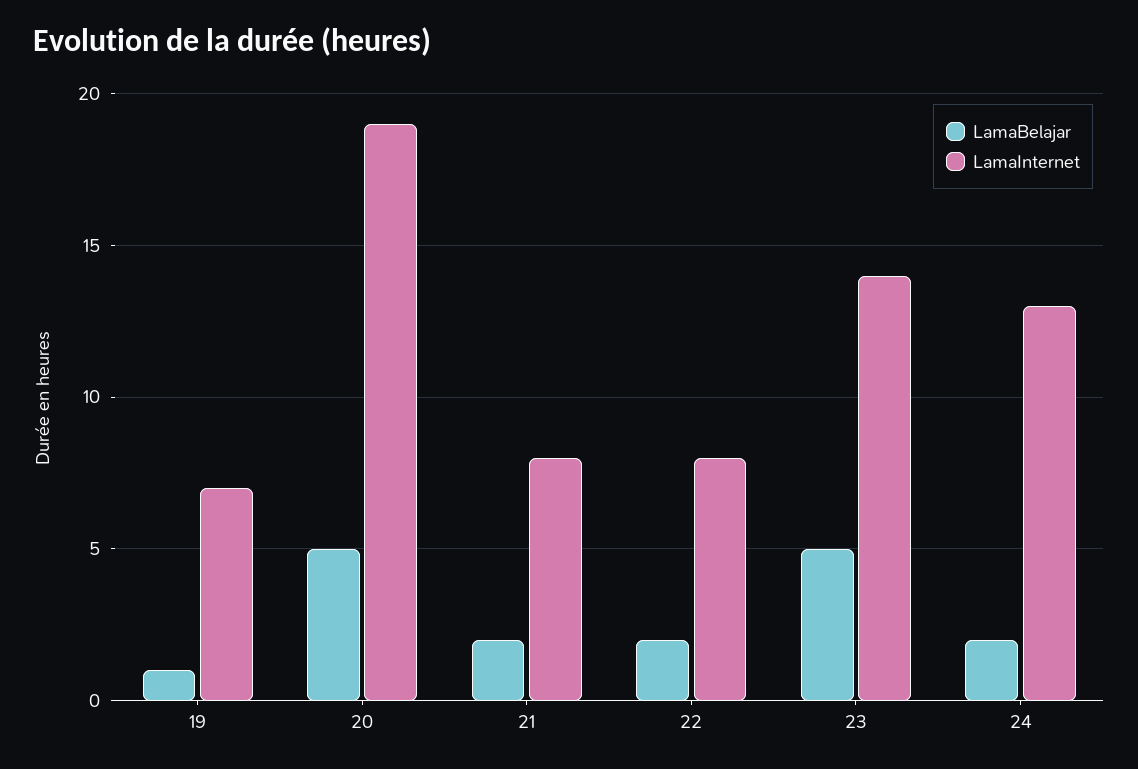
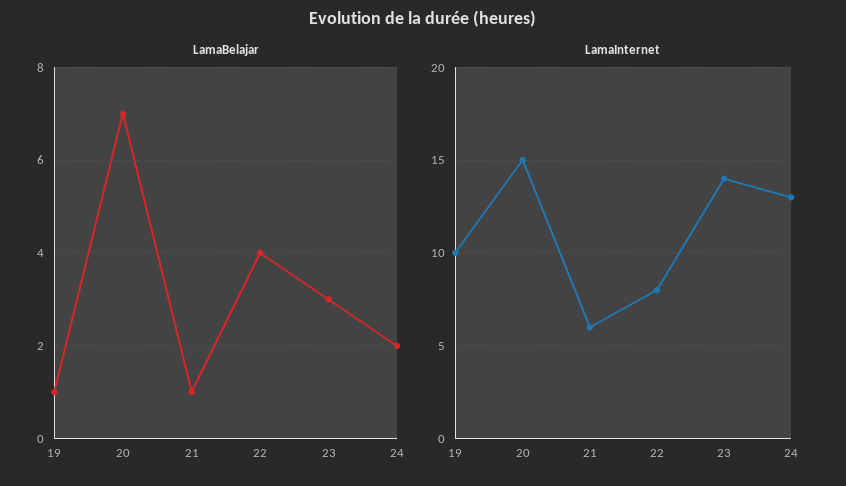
LamaInternet, 19: 7 -> 10
LamaBelajar, 20: 5 -> 7
LamaInternet, 20: 19 -> 15
LamaBelajar, 21: 2 -> 1
LamaInternet, 21: 8 -> 6
LamaBelajar, 22: 2 -> 4
LamaBelajar, 23: 5 -> 3

